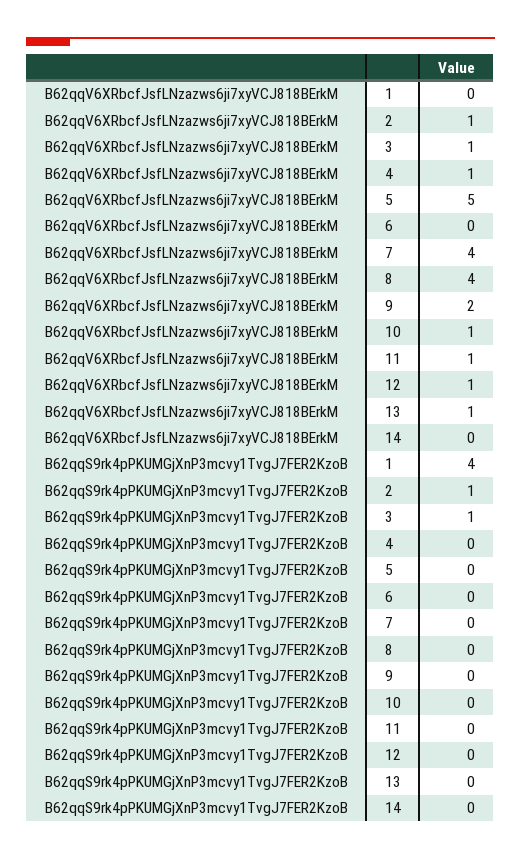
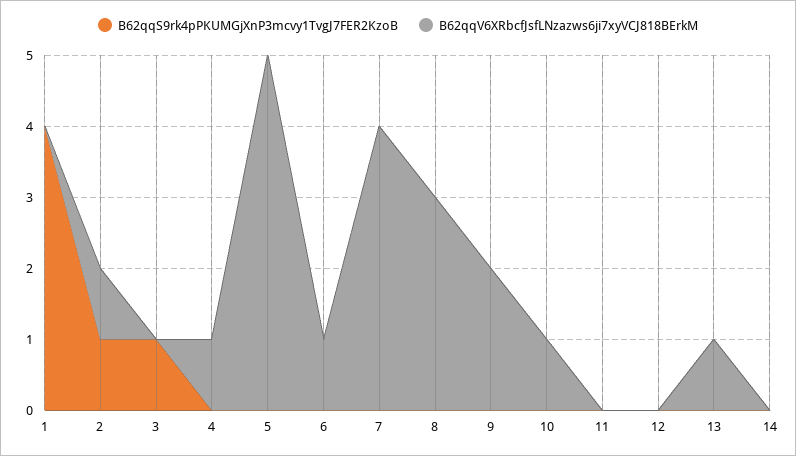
B62qqV6XRbcfJsfLNzazws6ji7xyVCJ818BErkM, 3: 1 -> 0
B62qqV6XRbcfJsfLNzazws6ji7xyVCJ818BErkM, 6: 0 -> 1
B62qqV6XRbcfJsfLNzazws6ji7xyVCJ818BErkM, 8: 4 -> 3
B62qqV6XRbcfJsfLNzazws6ji7xyVCJ818BErkM, 11: 1 -> 0
B62qqV6XRbcfJsfLNzazws6ji7xyVCJ818BErkM, 12: 1 -> 0

